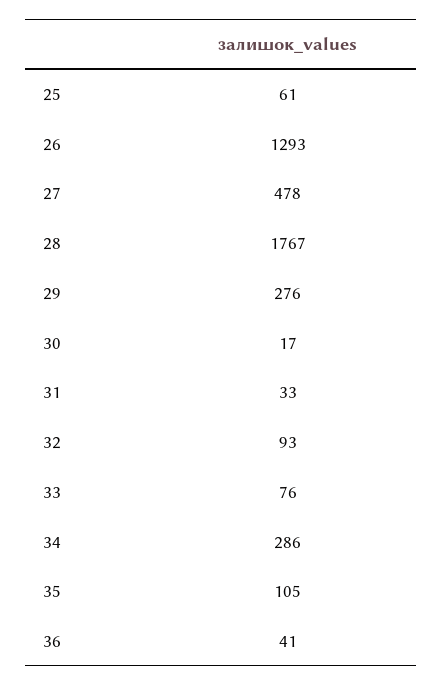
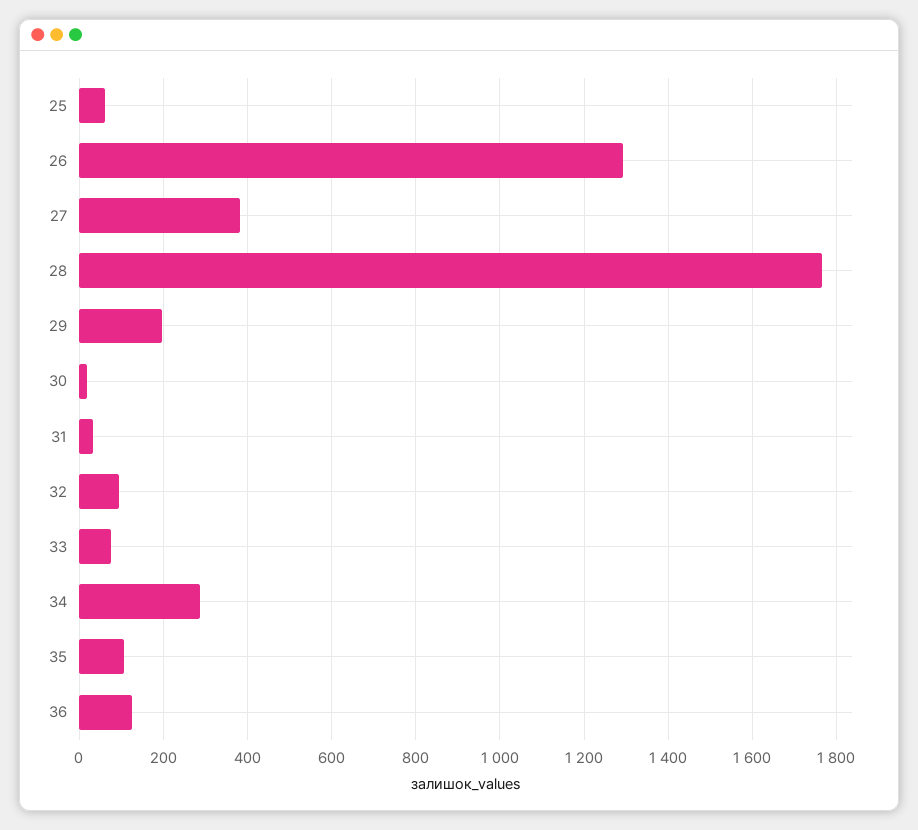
27: 478 -> 380
29: 276 -> 200
36: 41 -> 120

